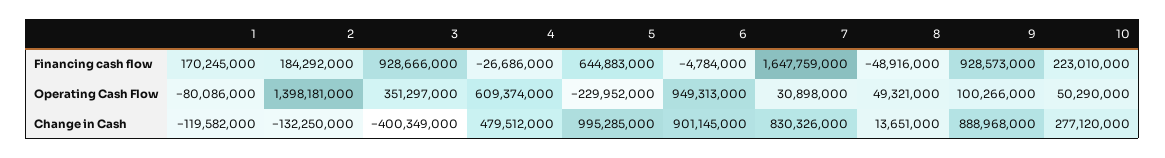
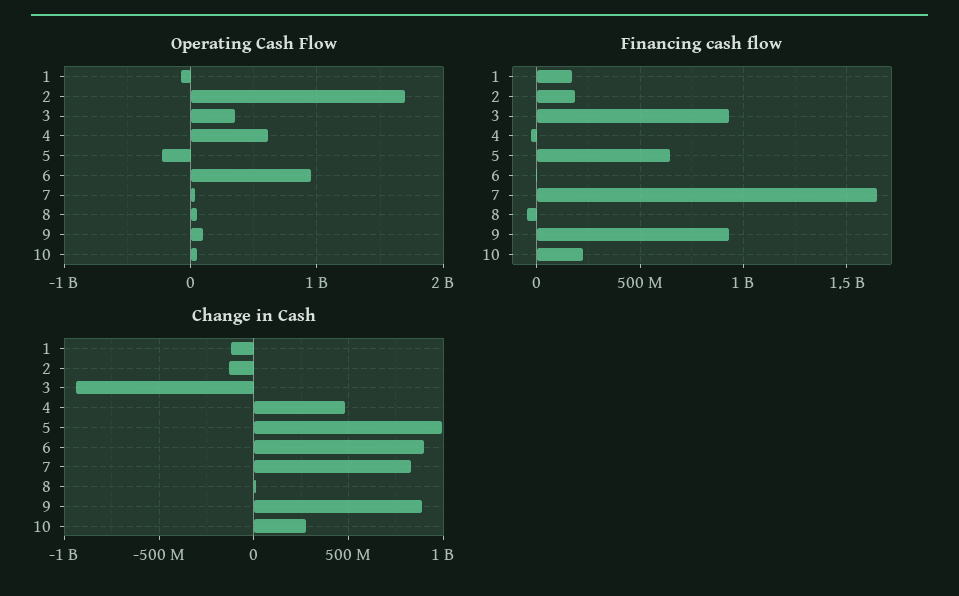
Operating Cash Flow, 2: 1398181000 -> 1700000000
Change in Cash, 3: -400349000 -> -950000000

